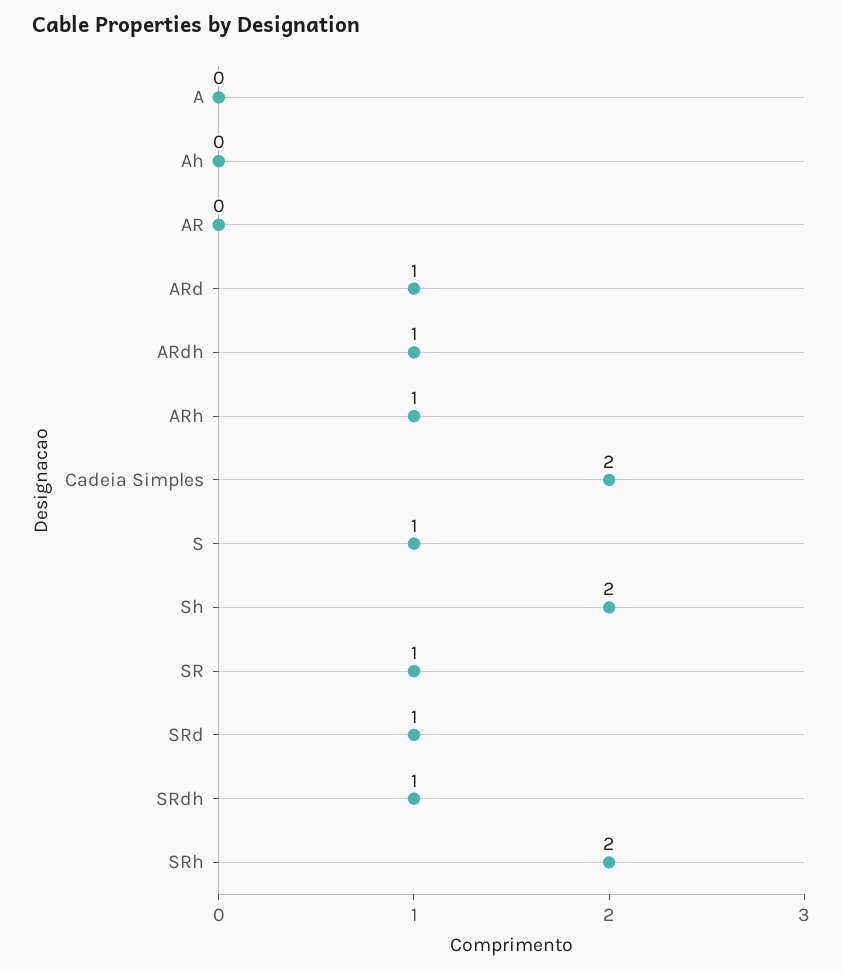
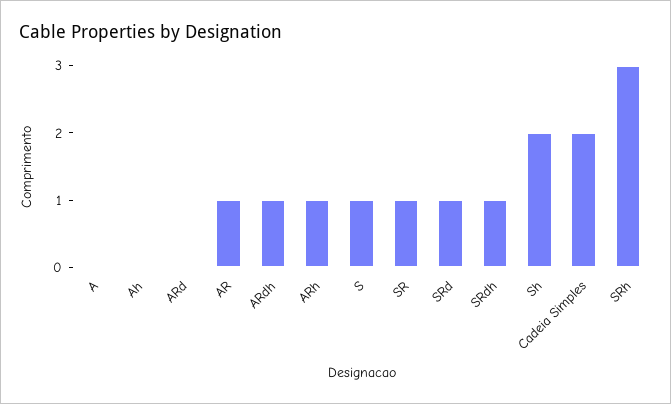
AR: 0 -> 1
ARd: 1 -> 0
SRh: 2 -> 3

